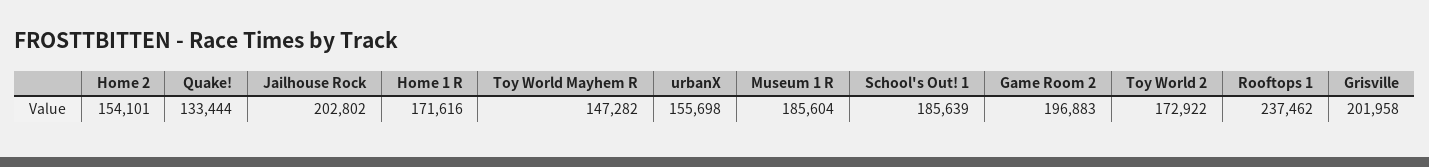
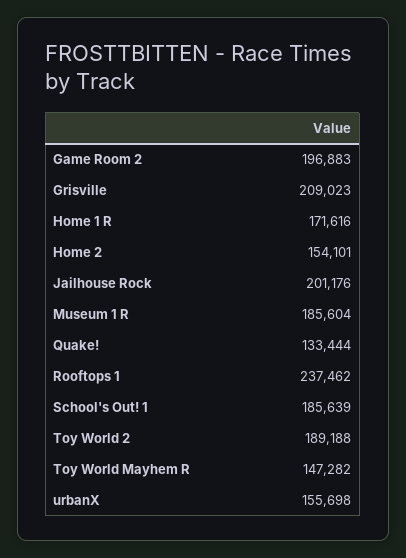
Jailhouse Rock: 202802 -> 201176
Toy World 2: 172922 -> 189188
Grisville: 201958 -> 209023

